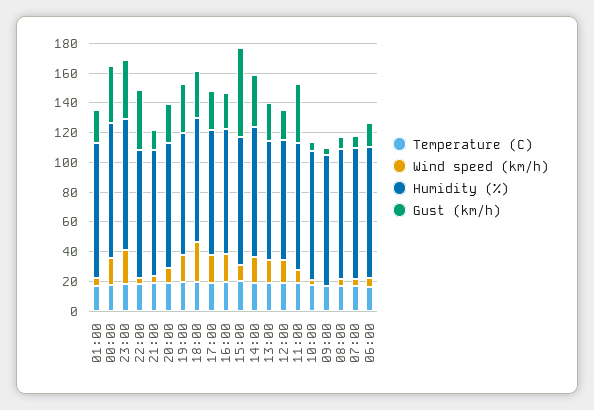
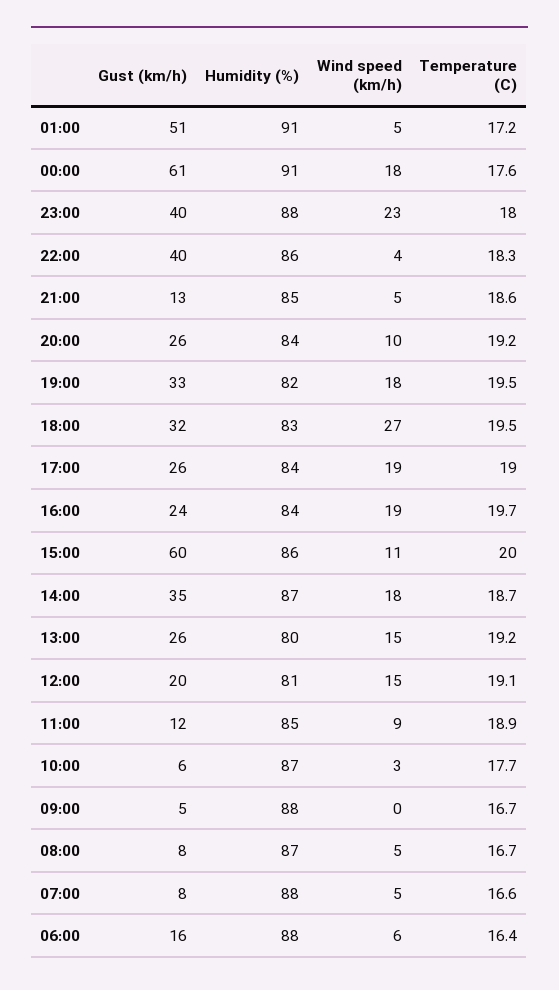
Gust (km/h), 01:00: 20 -> 51
Gust (km/h), 00:00: 40 -> 61
Gust (km/h), 11:00: 40 -> 12

